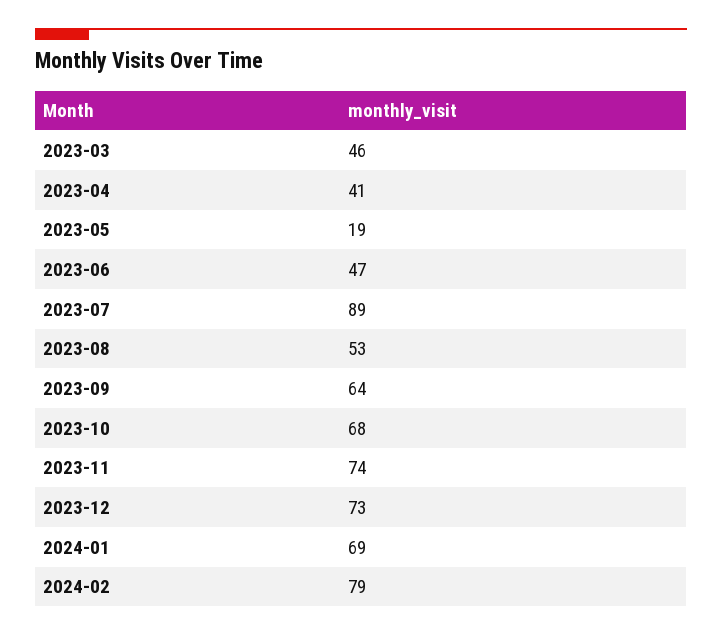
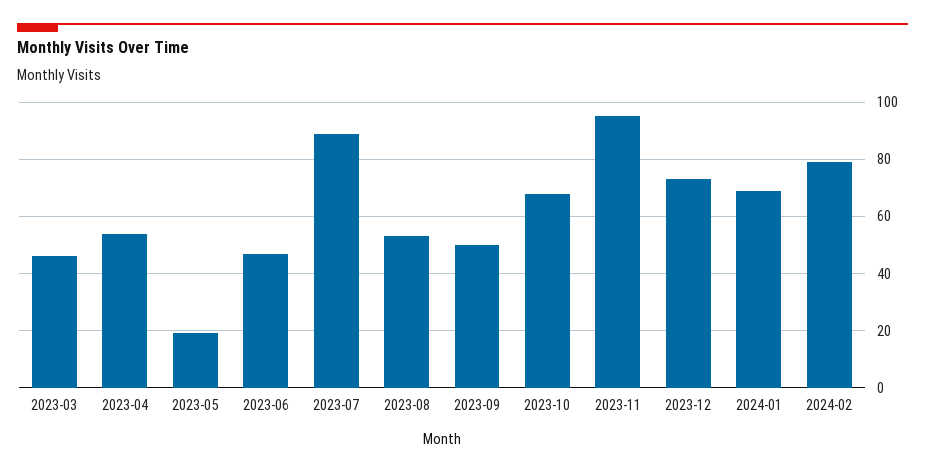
2023-04: 41 -> 55
2023-09: 64 -> 50
2023-11: 74 -> 95

